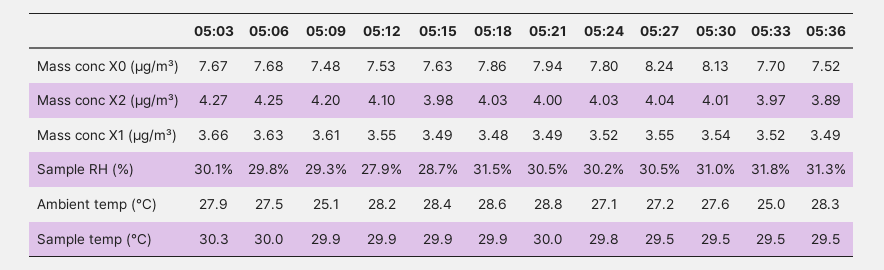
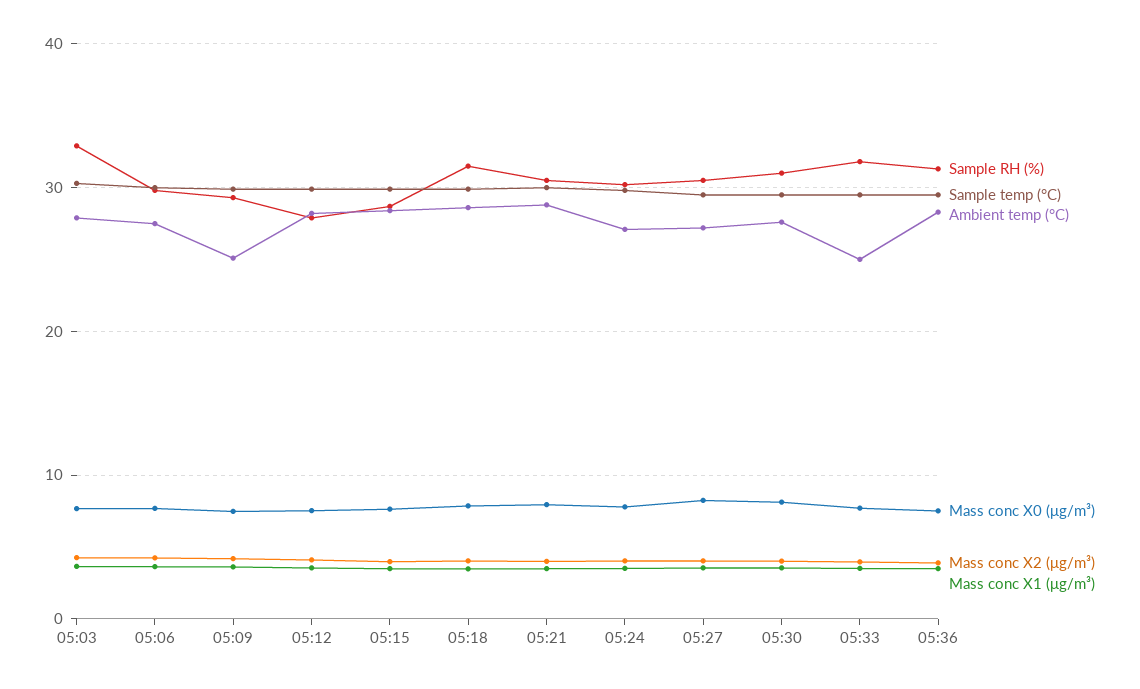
Sample RH (%), 05:03: 30.1 -> 33

